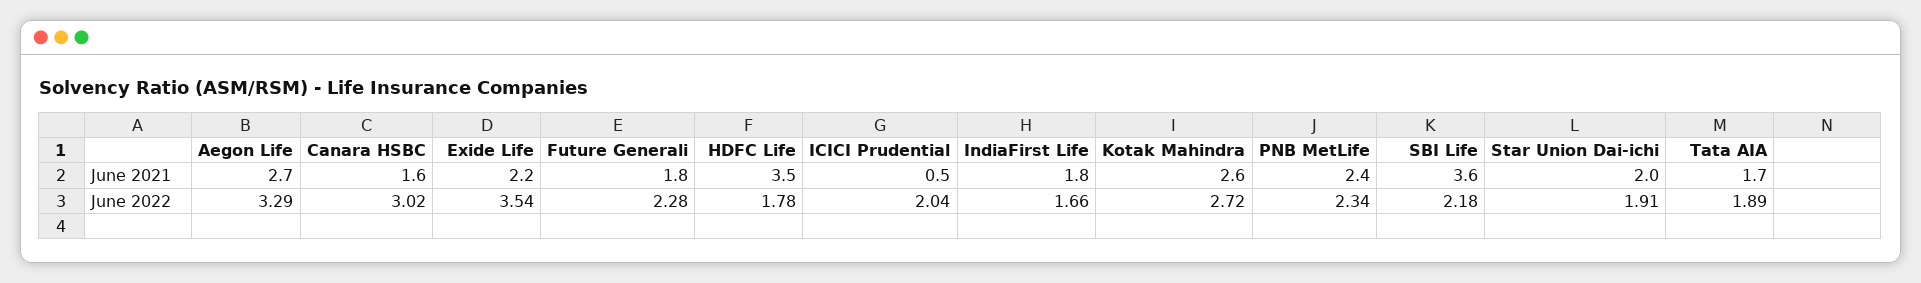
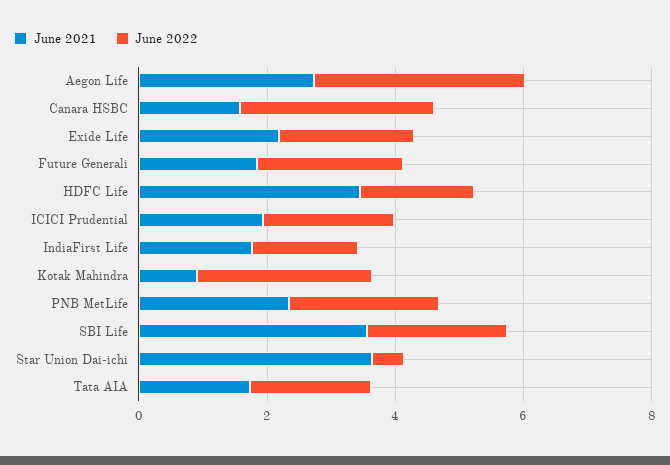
June 2021, ICICI Prudential: 0.5 -> 2
June 2021, Kotak Mahindra: 2.6 -> 1
June 2021, Star Union Dai-ichi: 2 -> 3.5
June 2022, Exide Life: 3.54 -> 2
June 2022, Star Union Dai-ichi: 1.91 -> 0.5

